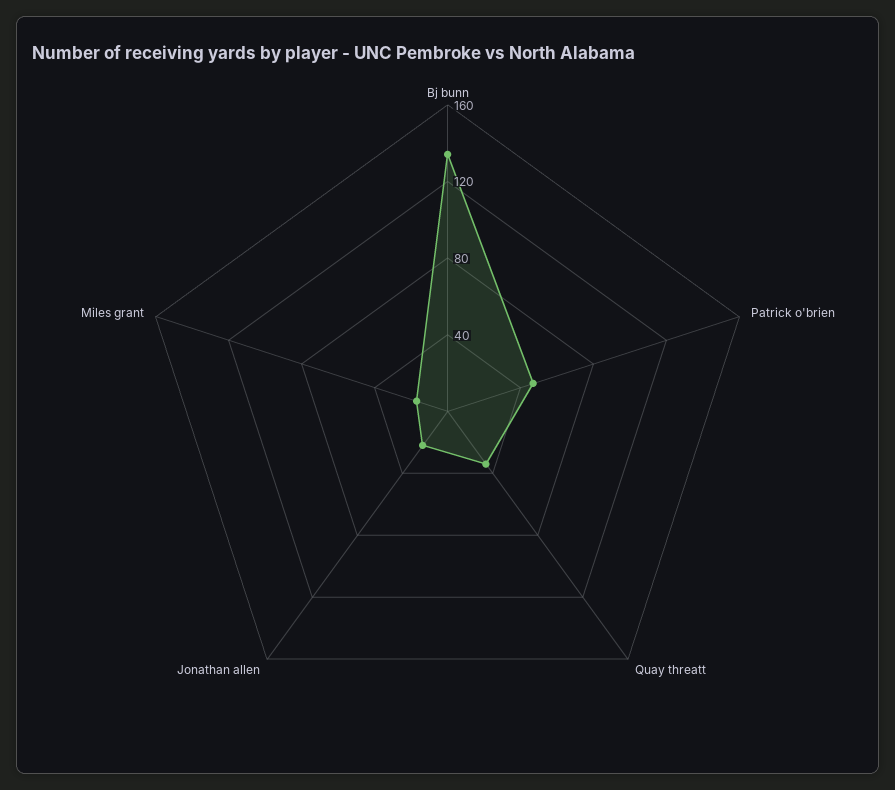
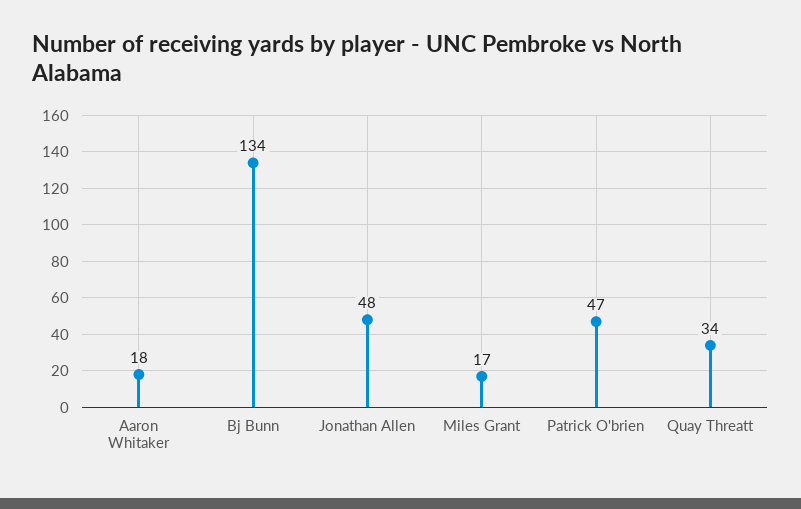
Jonathan allen: 20 -> 48
Aaron Whitaker: none -> 18

